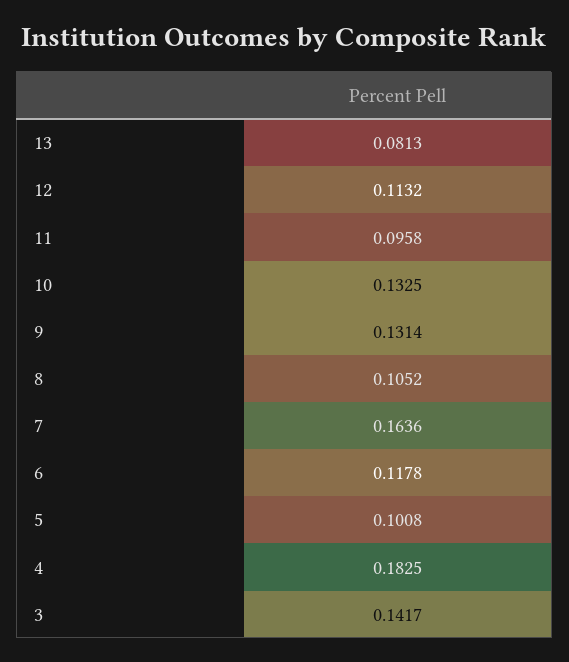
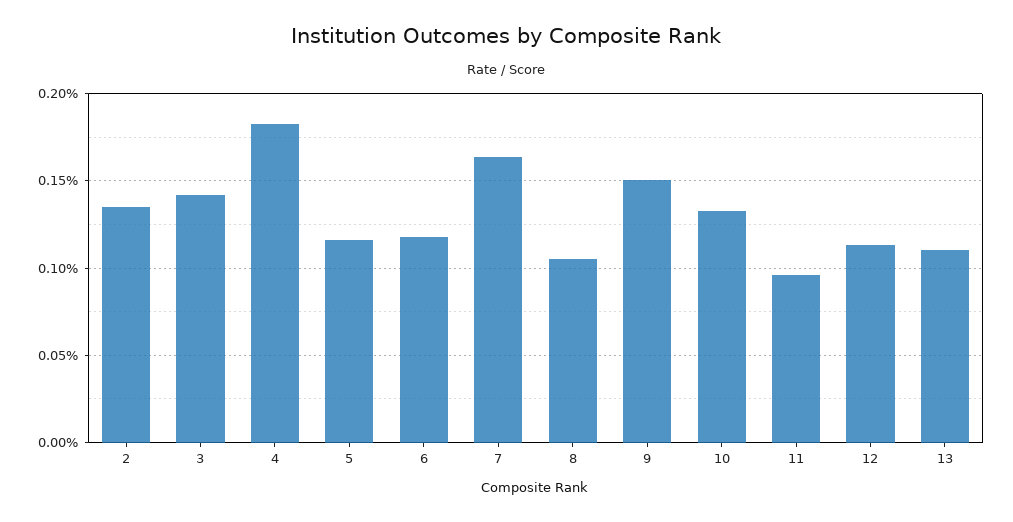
13: 0.0813 -> 0.11
9: 0.1314 -> 0.15
5: 0.1008 -> 0.115
2: none -> 0.135

